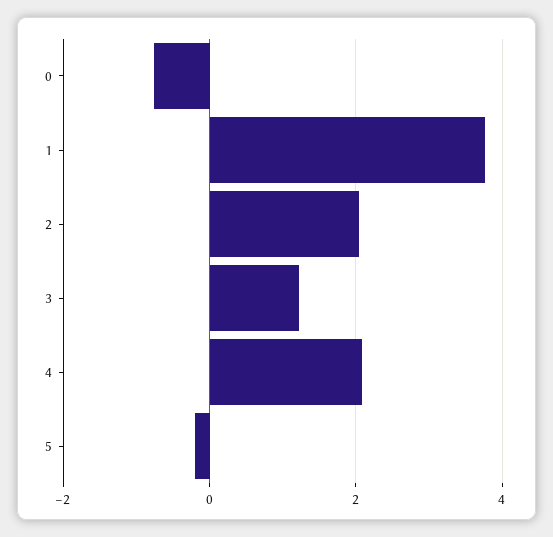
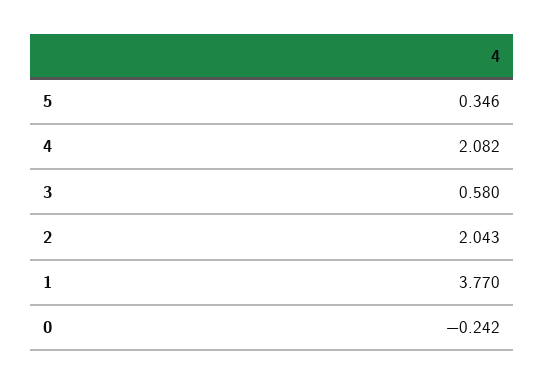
0: -0.8 -> -0.242
3: 1.2 -> 0.58
5: -0.2 -> 0.346

